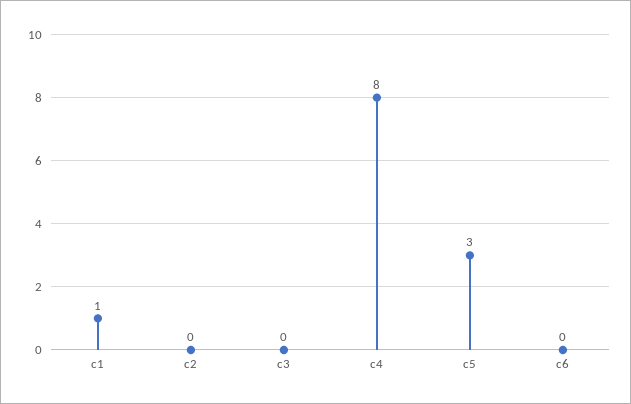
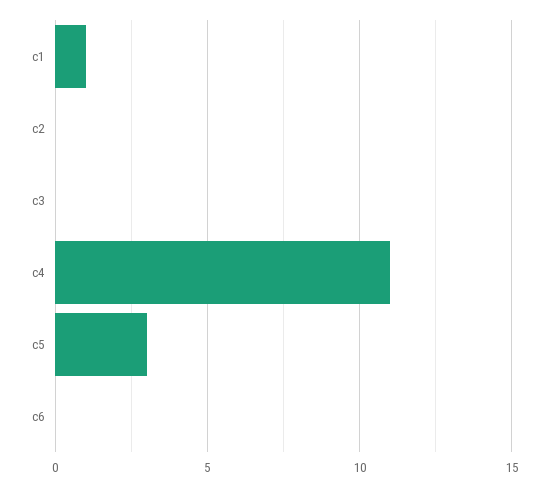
c4: 8 -> 11

